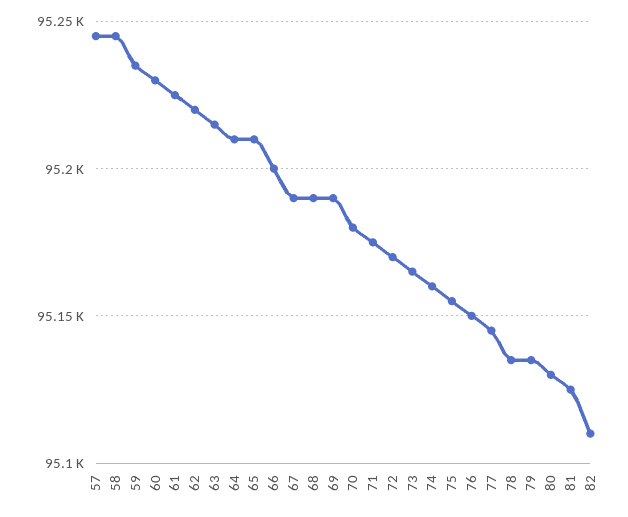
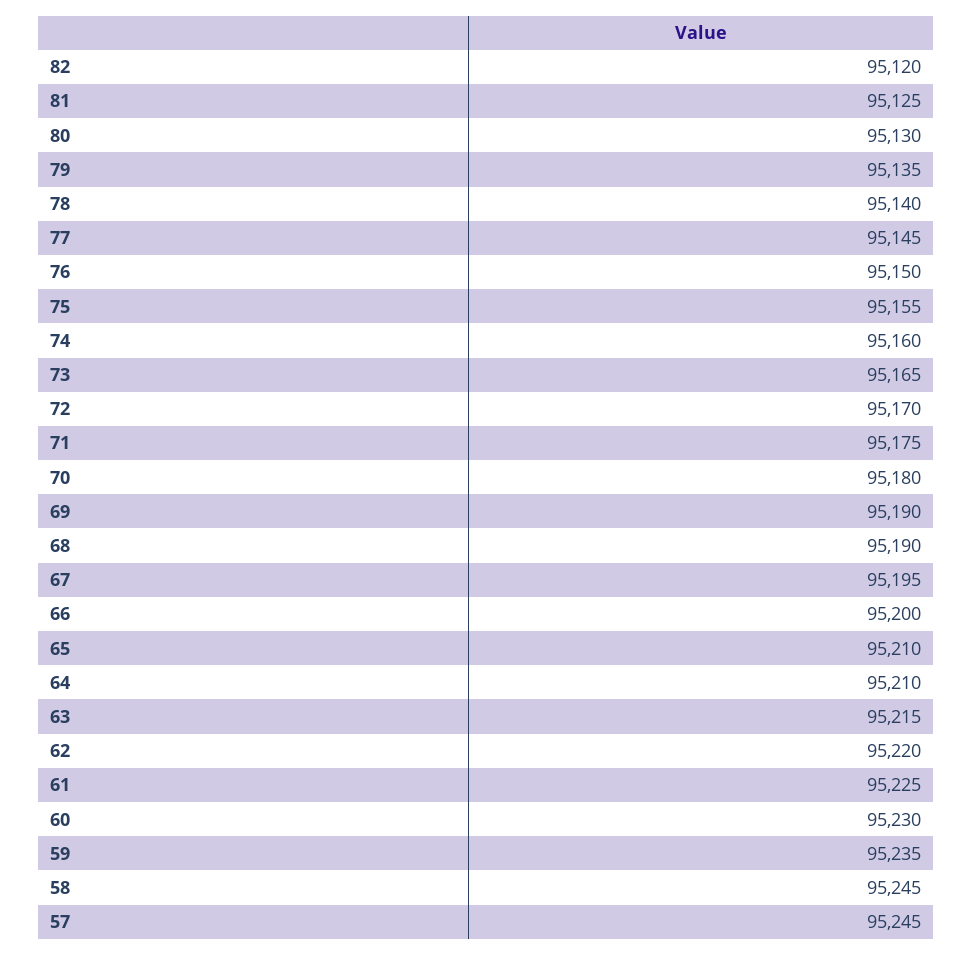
67: 95190 -> 95195
78: 95135 -> 95140
82: 95110 -> 95120

